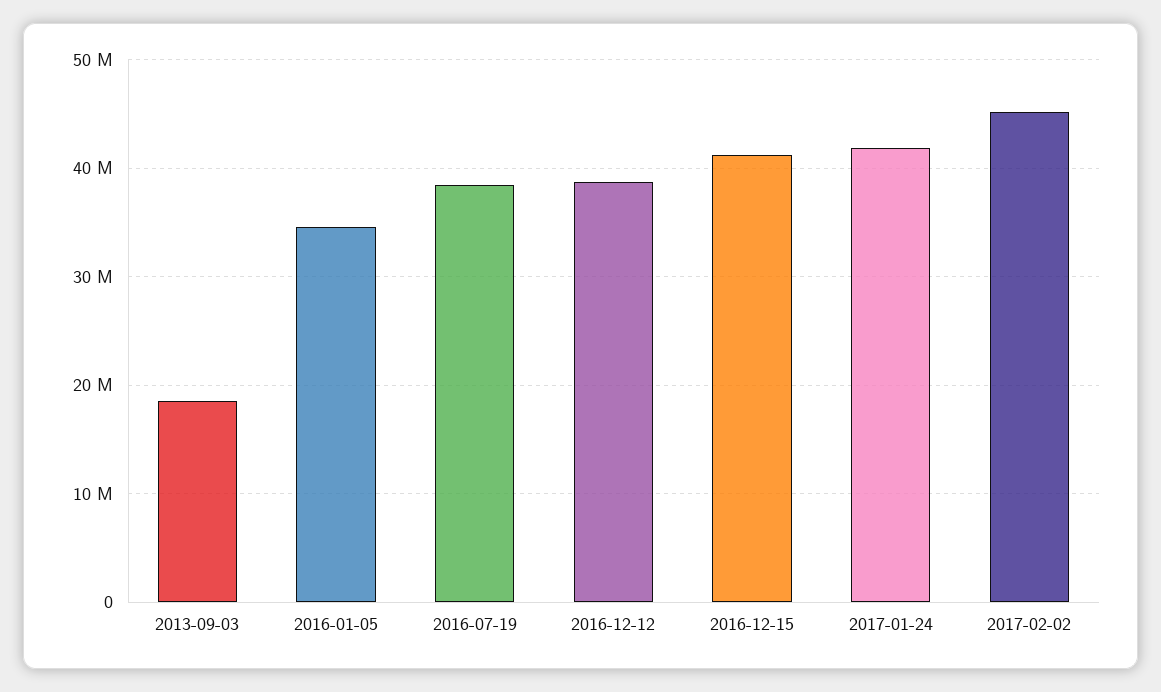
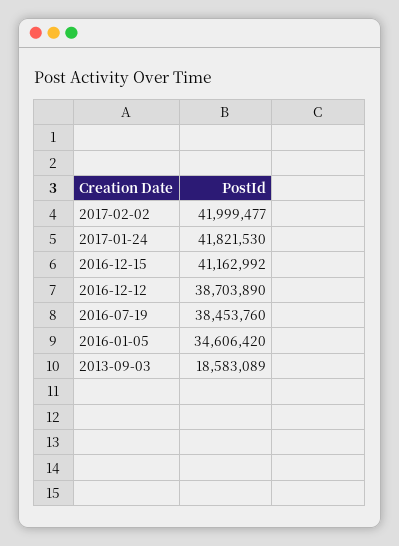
2017-02-02: 45000000 -> 41999477

